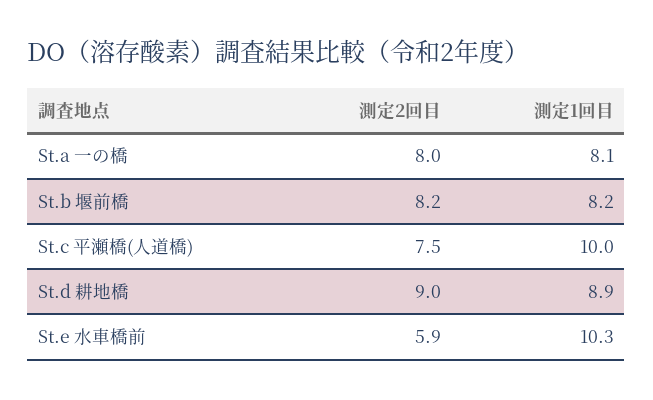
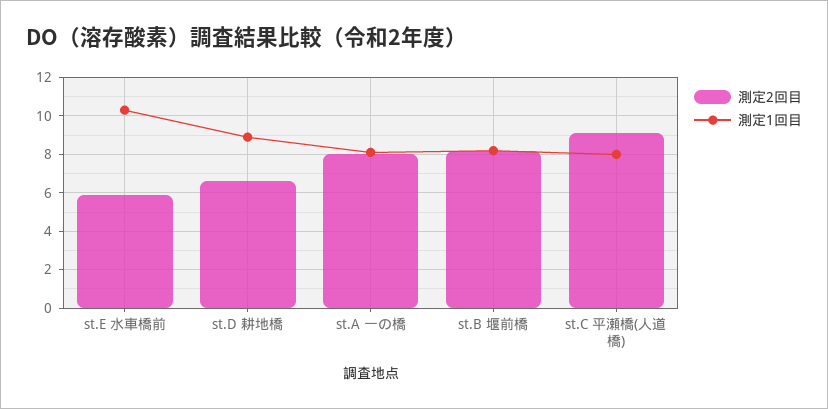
測定2回目, St.c 平瀬橋(人道橋): 7.5 -> 9
測定1回目, St.c 平瀬橋(人道橋): 10 -> 8
測定2回目, St.d 耕地橋: 9 -> 6.5

